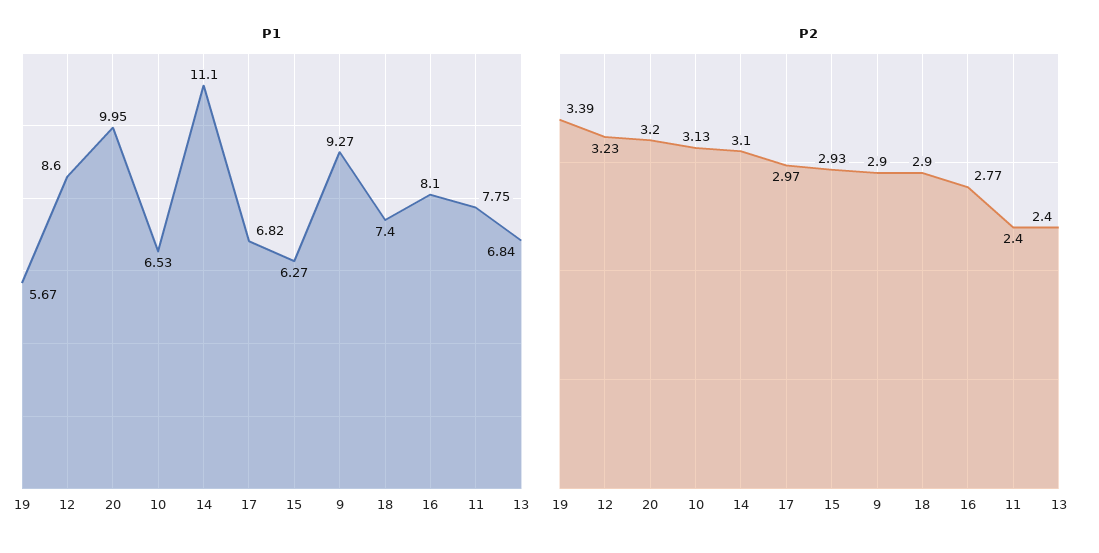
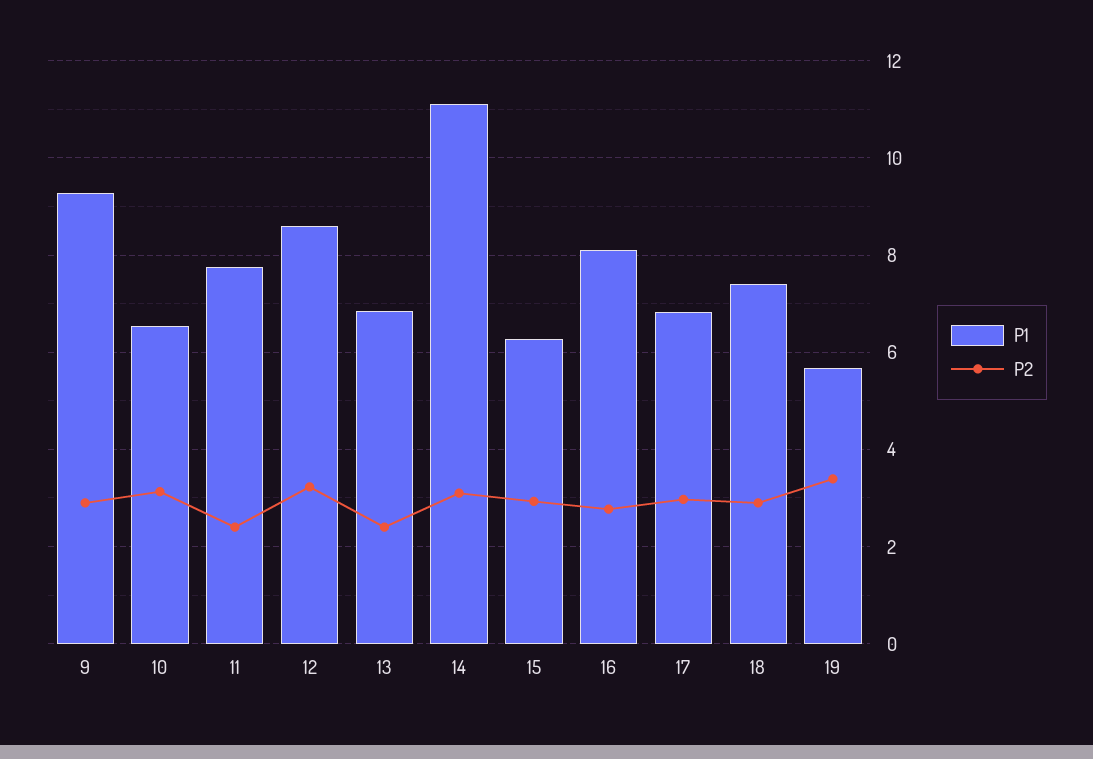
P1, 20: 9.95 -> none
P2, 20: 3.2 -> none

